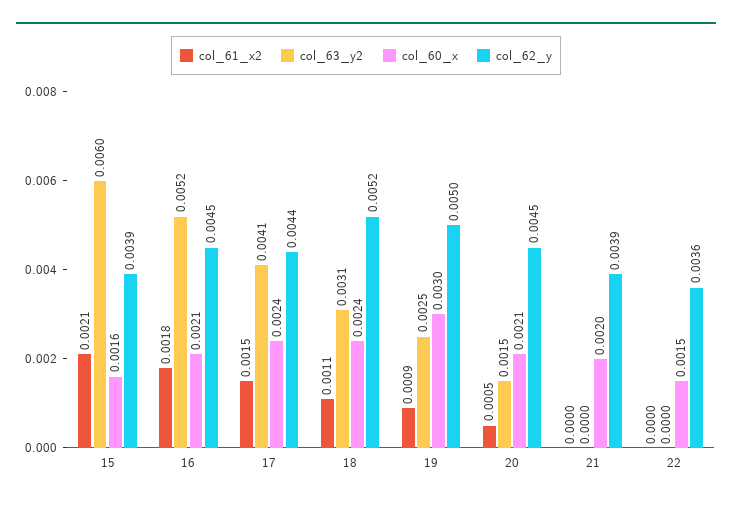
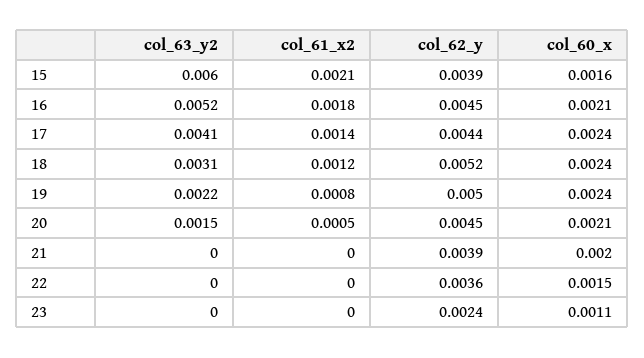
col_61_x2, 17: 0.0015 -> 0.0014
col_61_x2, 18: 0.0011 -> 0.0012
col_61_x2, 19: 0.0009 -> 0.0008
col_63_y2, 19: 0.0025 -> 0.0022
col_60_x, 19: 0.003 -> 0.0024
col_63_y2, 23: none -> 0
col_61_x2, 23: none -> 0
col_62_y, 23: none -> 0.0024
col_60_x, 23: none -> 0.0011

